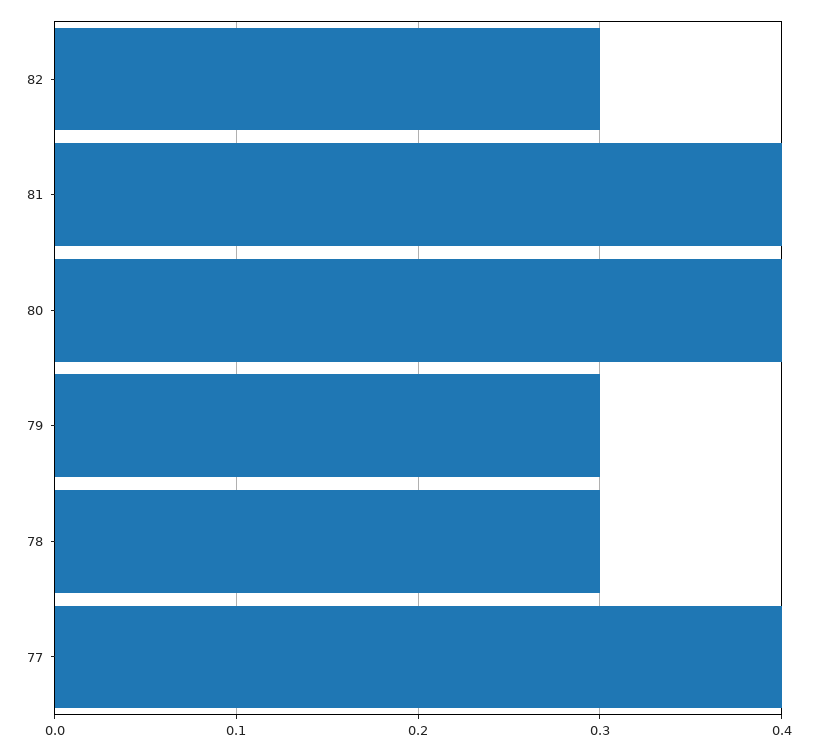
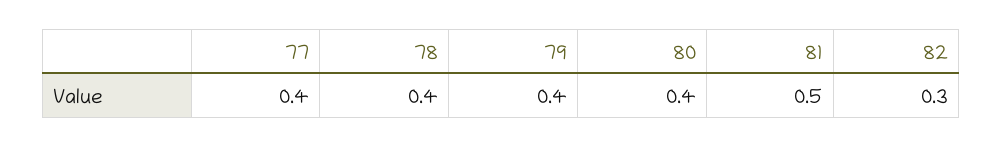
81: 0.4 -> 0.5
79: 0.3 -> 0.4
78: 0.3 -> 0.4

